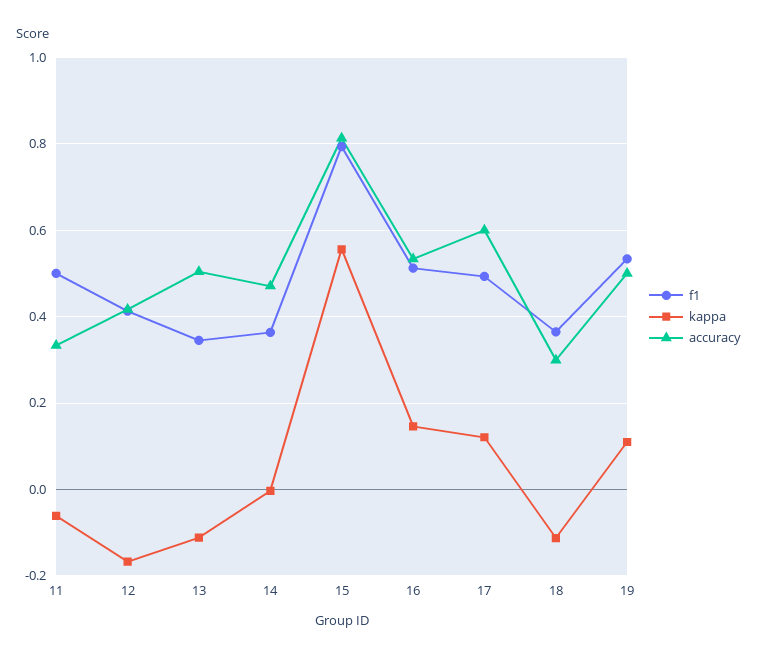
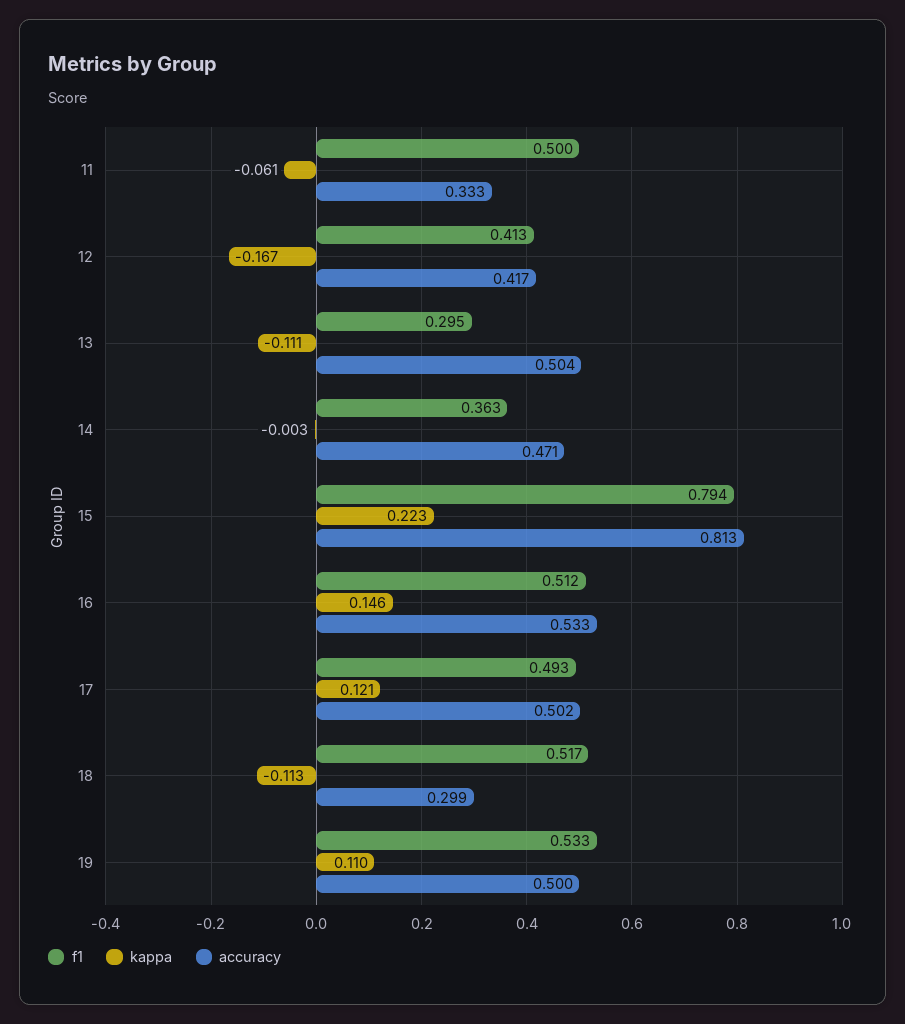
f1, 13: 0.34 -> 0.295
kappa, 15: 0.56 -> 0.223
accuracy, 17: 0.6 -> 0.502
f1, 18: 0.36 -> 0.517

